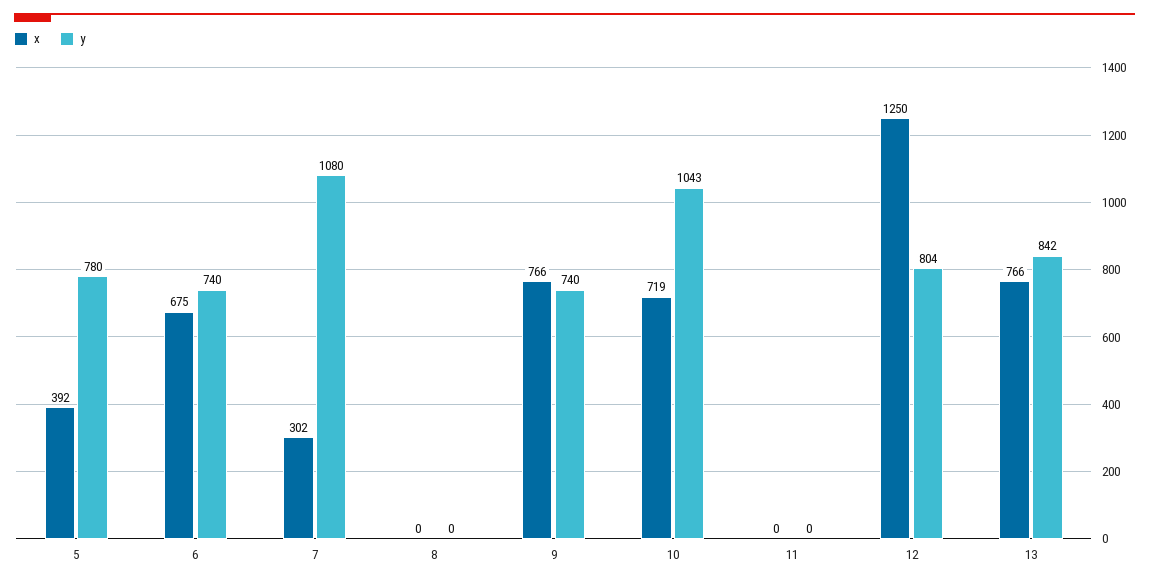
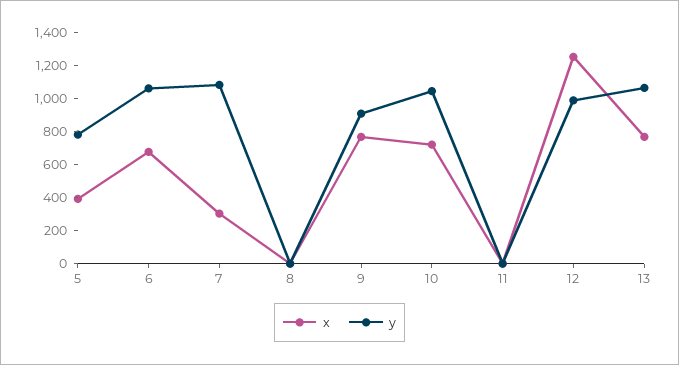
y, 6: 740 -> 1050
y, 9: 740 -> 900
y, 12: 804 -> 1000
y, 13: 842 -> 1050

